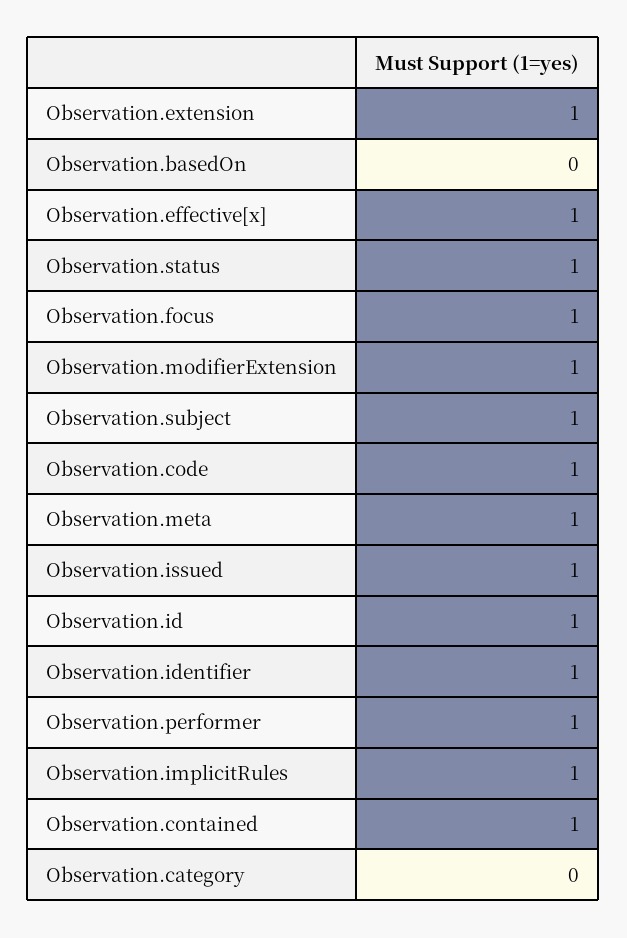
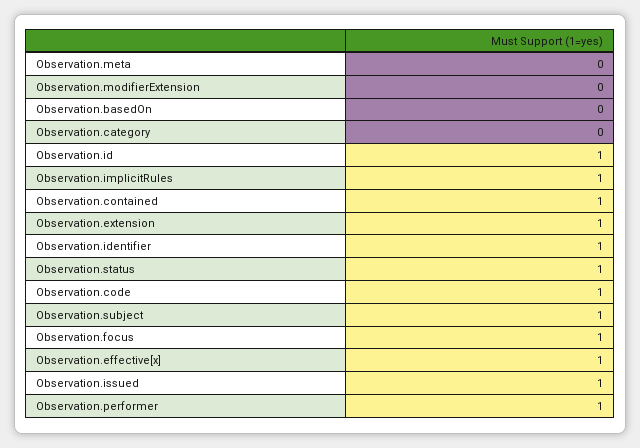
Observation.modifierExtension: 1 -> 0
Observation.meta: 1 -> 0

